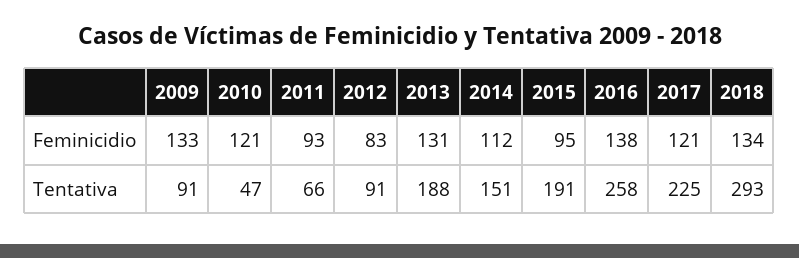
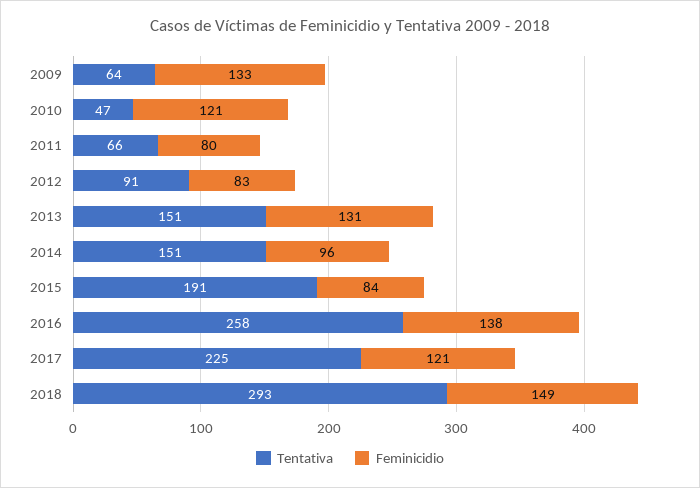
Feminicidio, 2011: 93 -> 80
Feminicidio, 2014: 112 -> 96
Feminicidio, 2015: 95 -> 84
Feminicidio, 2018: 134 -> 149
Tentativa, 2009: 91 -> 64
Tentativa, 2013: 188 -> 151

